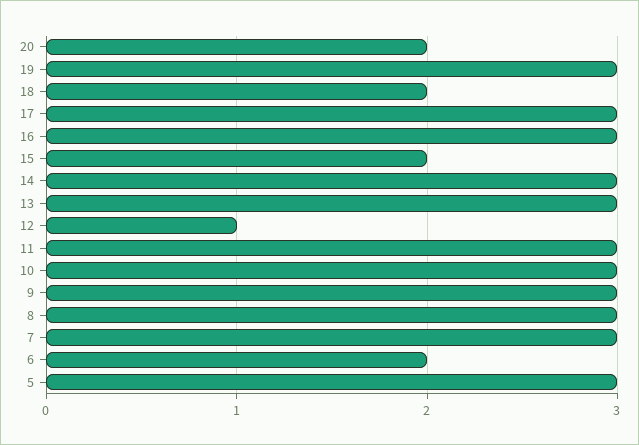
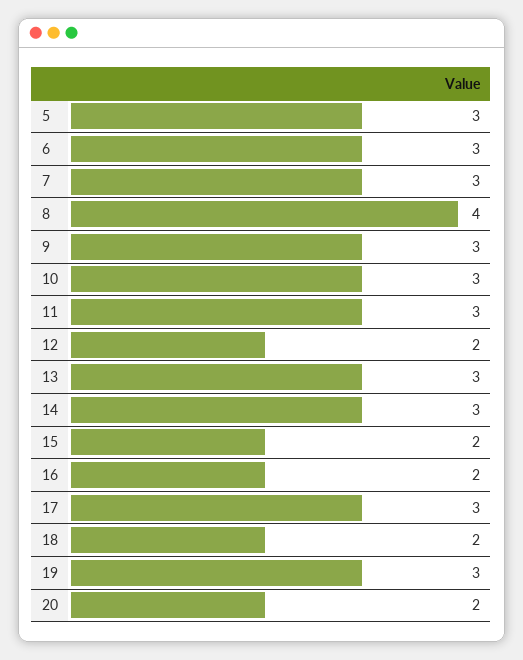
16: 3 -> 2
12: 1 -> 2
8: 3 -> 4
6: 2 -> 3

